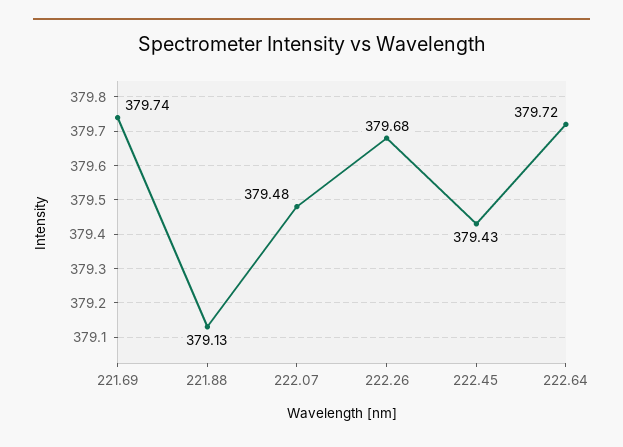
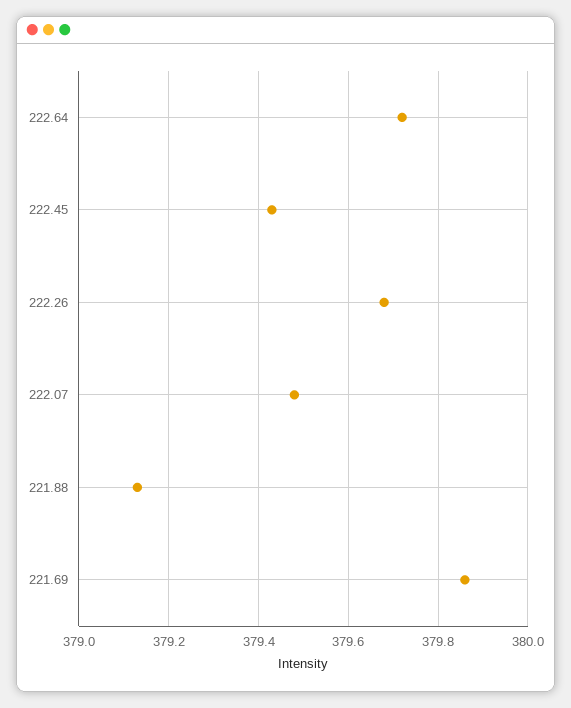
221.69: 379.74 -> 379.85

